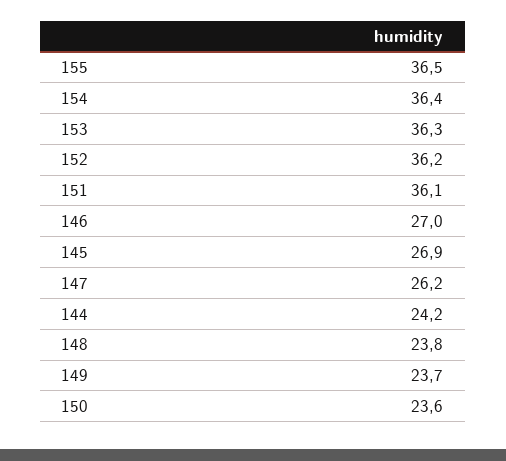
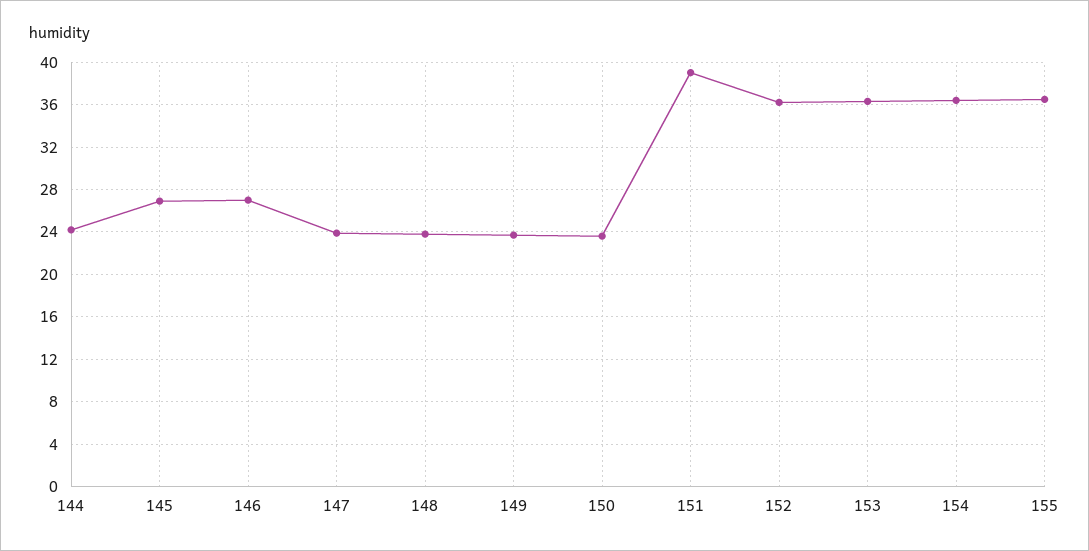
151: 36.1 -> 39
147: 26.2 -> 24

